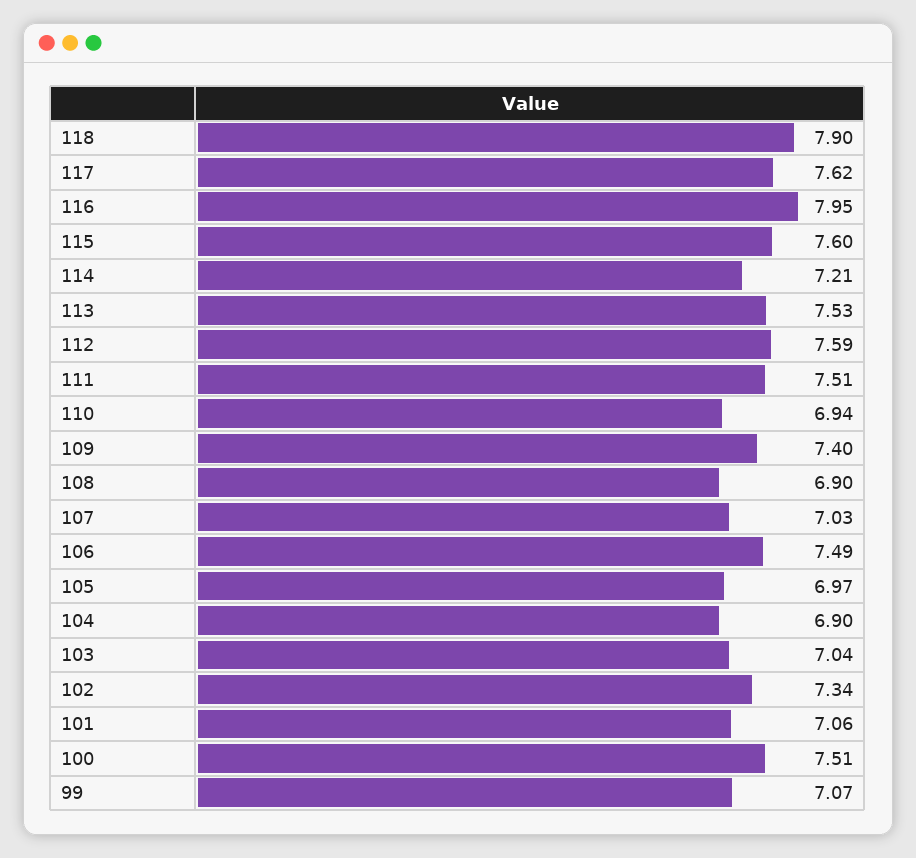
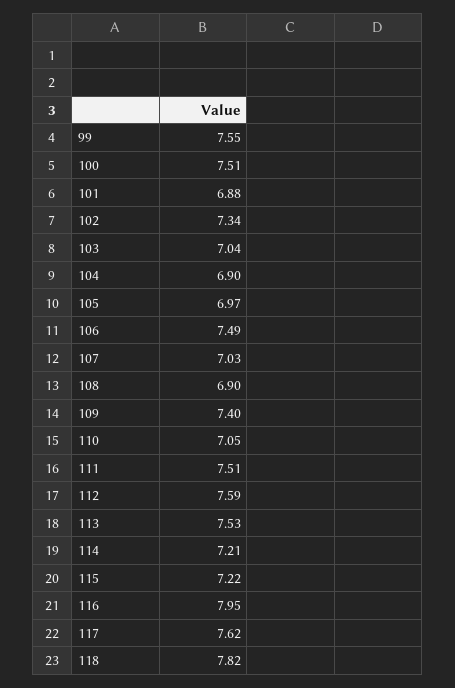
118: 7.9 -> 7.82
115: 7.6 -> 7.22
110: 6.94 -> 7.05
101: 7.06 -> 6.88
99: 7.07 -> 7.55

